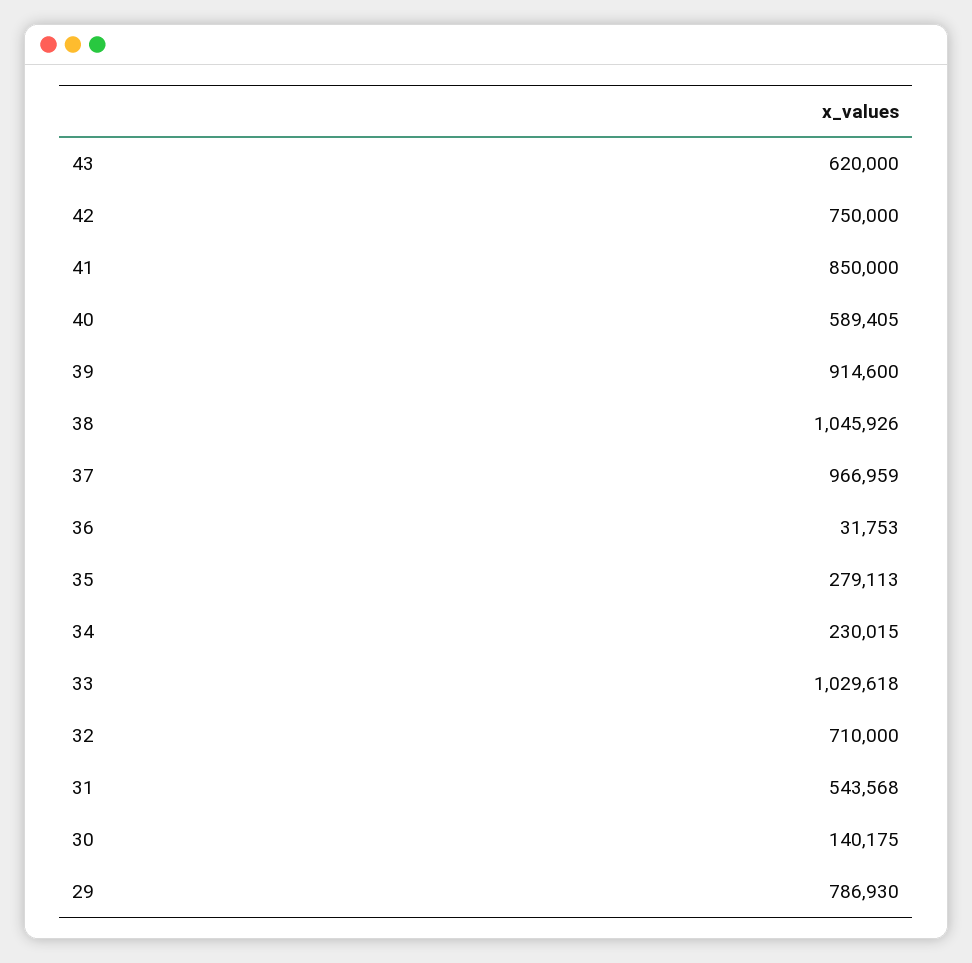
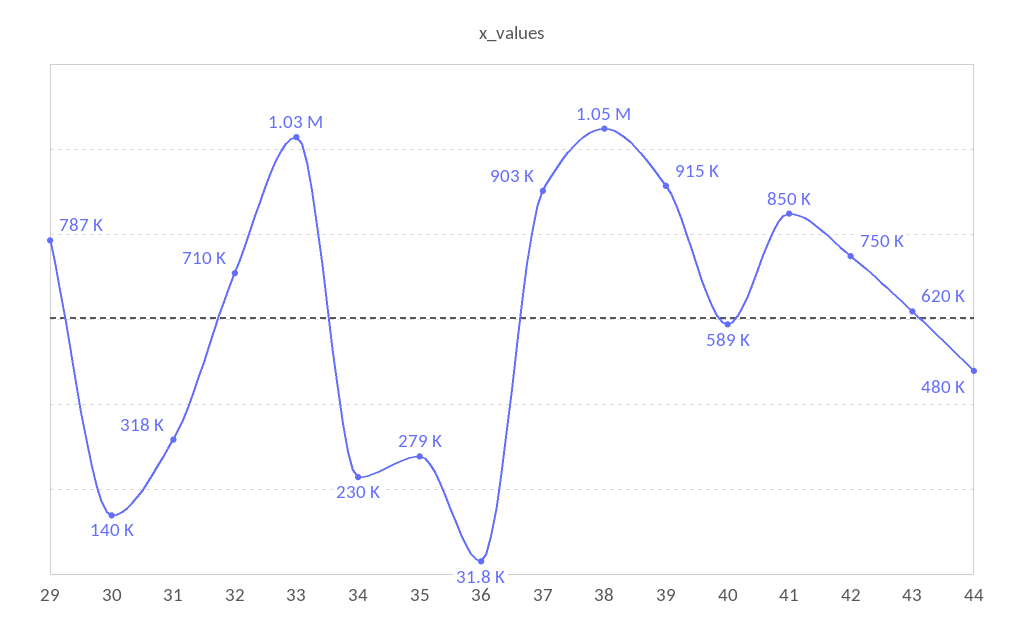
37: 966959 -> 903000
31: 543568 -> 318000
44: none -> 480000

